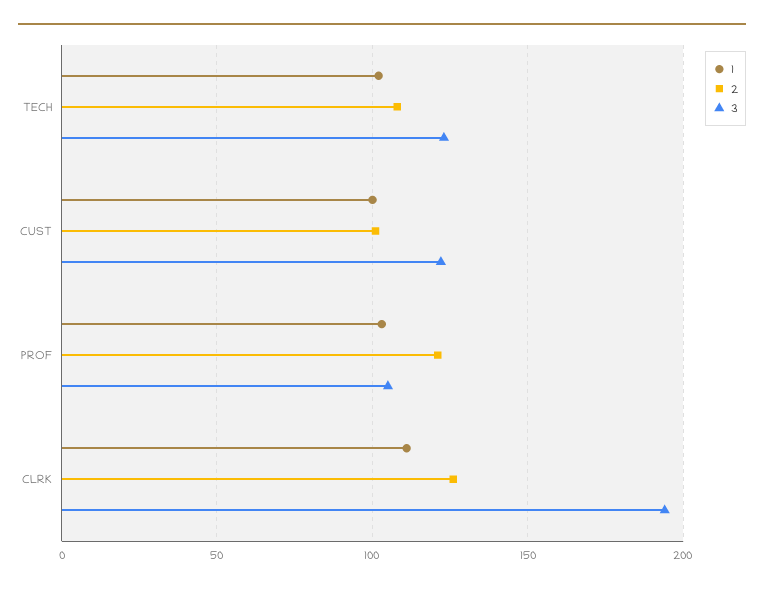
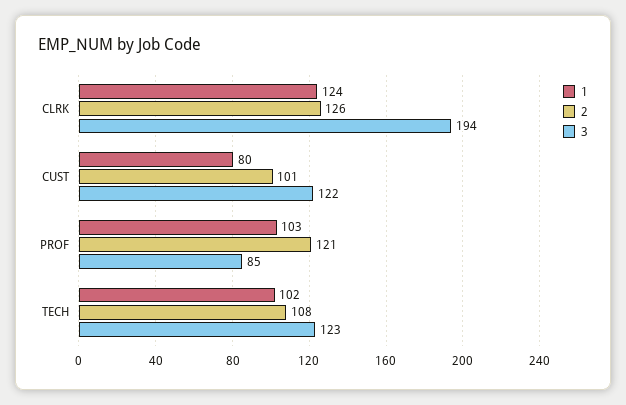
1, CUST: 100 -> 80
3, PROF: 105 -> 85
1, CLRK: 110 -> 124

